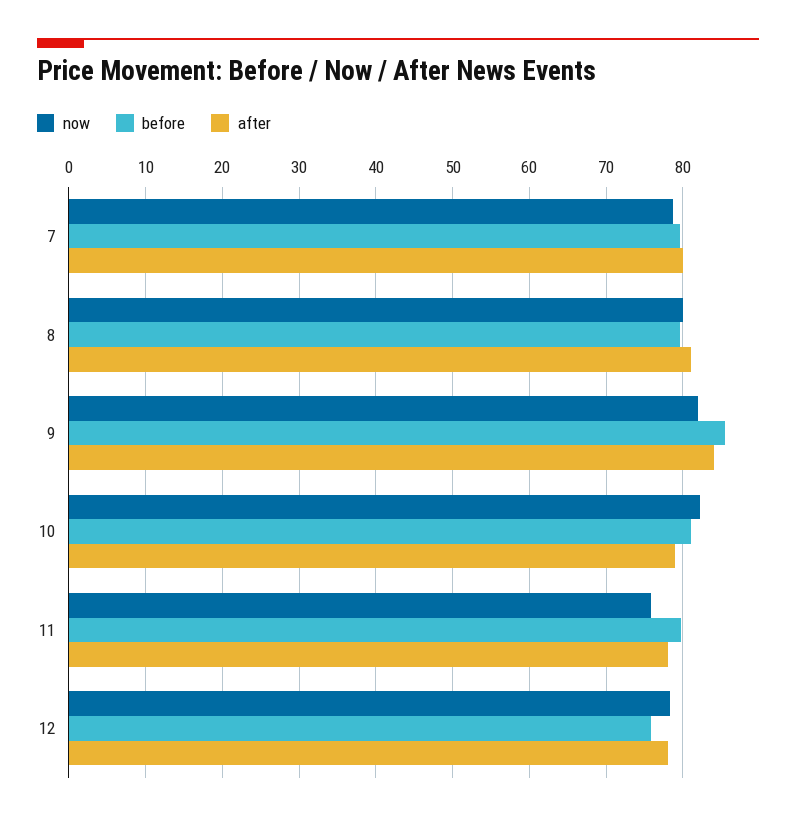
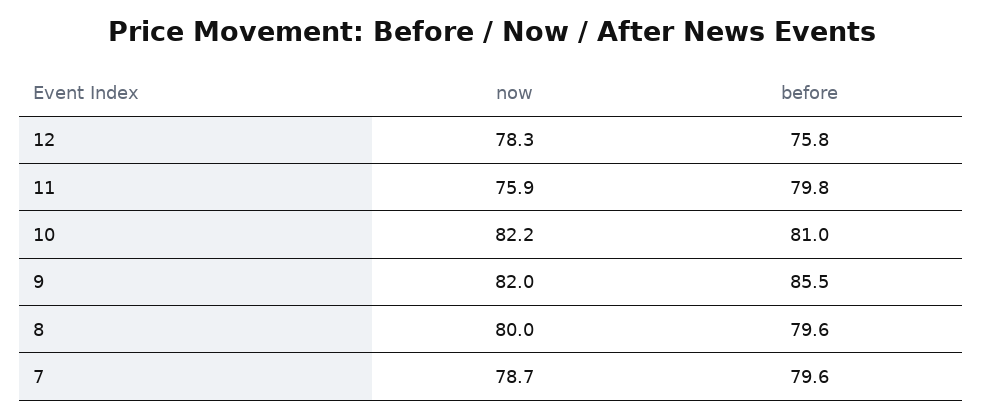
after, 7: 80 -> none
after, 8: 81 -> none
after, 9: 84 -> none
after, 10: 79 -> none
after, 11: 78 -> none
after, 12: 78 -> none

